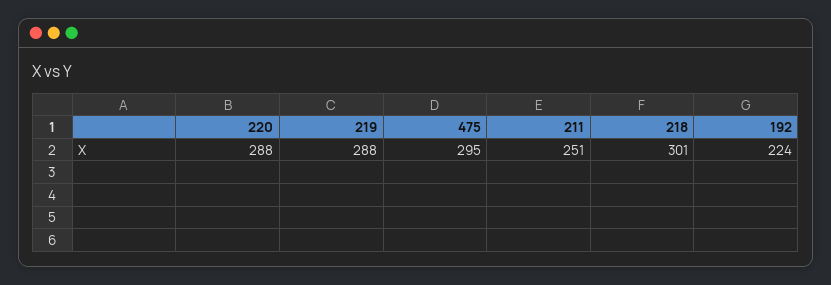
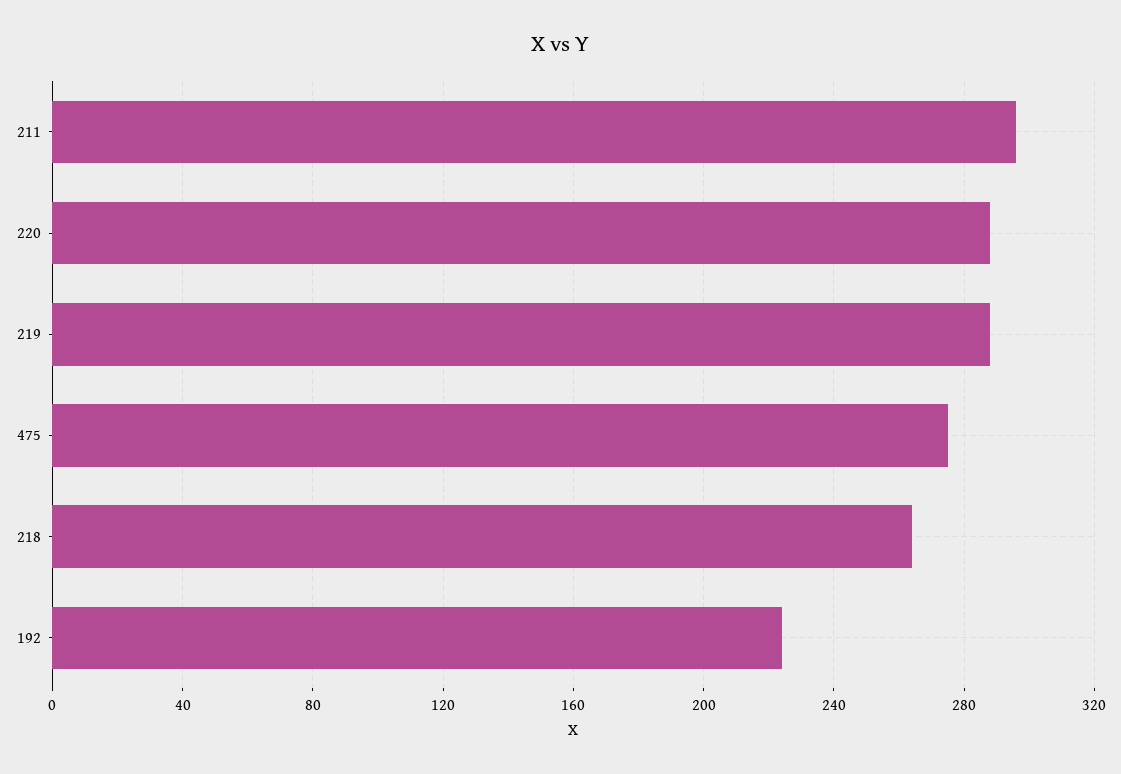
475: 295 -> 275
211: 251 -> 295
218: 301 -> 265

